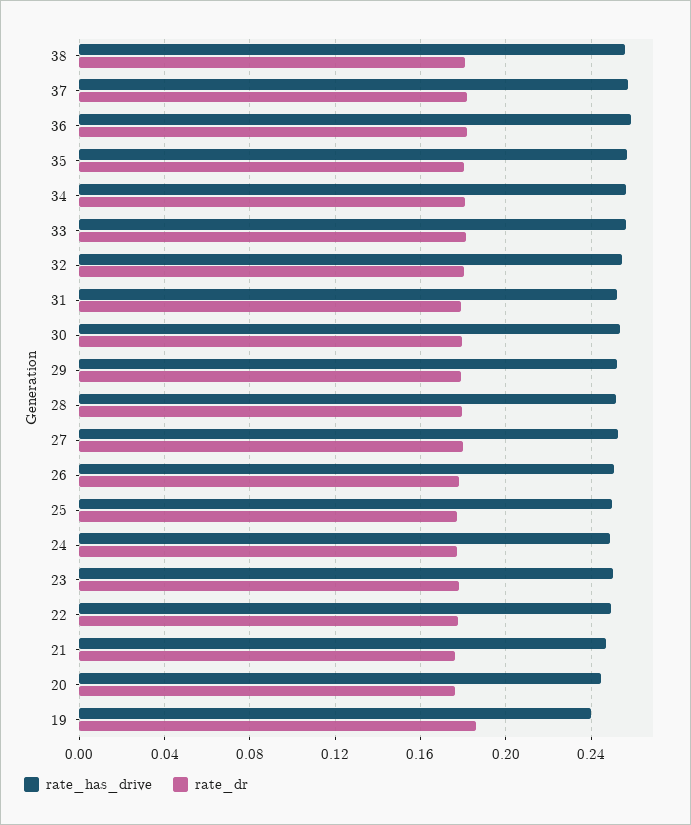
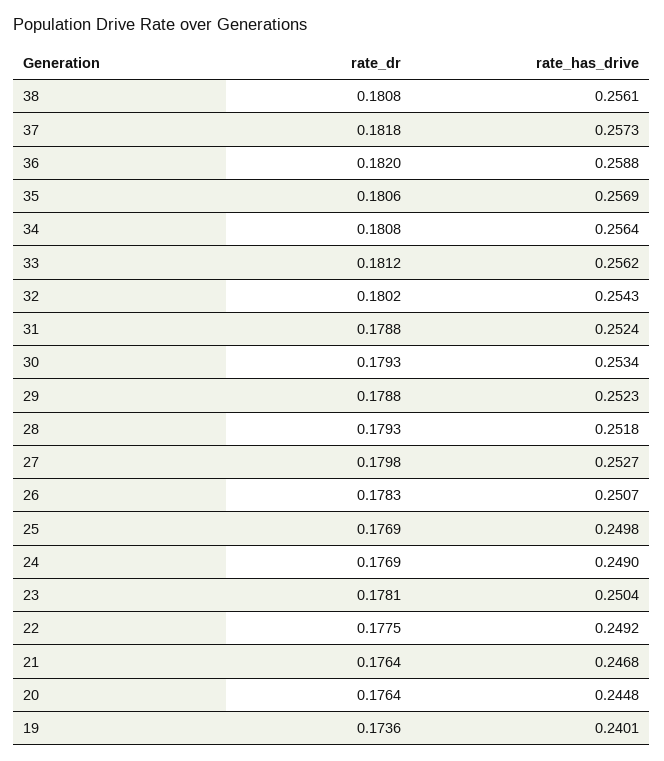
rate_dr, 19: 0.185 -> 0.1736

